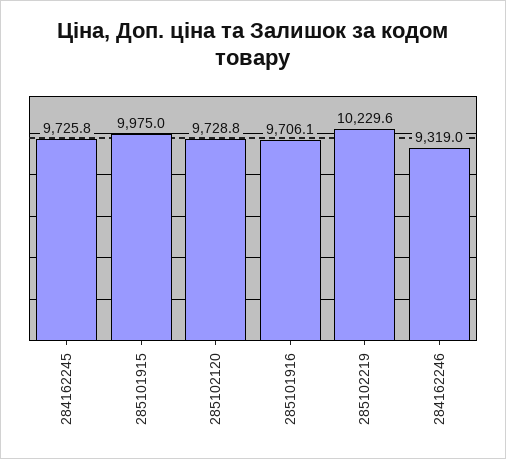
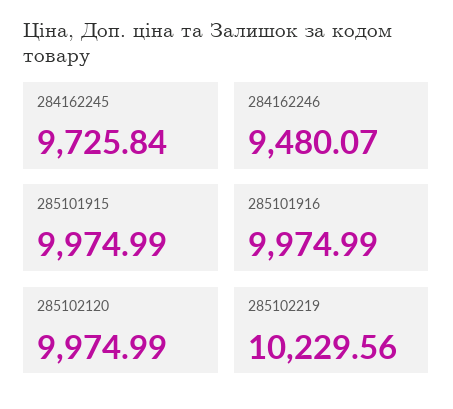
285102120: 9728.8 -> 9974.99
285101916: 9706.1 -> 9974.99
284162246: 9319 -> 9480.07

